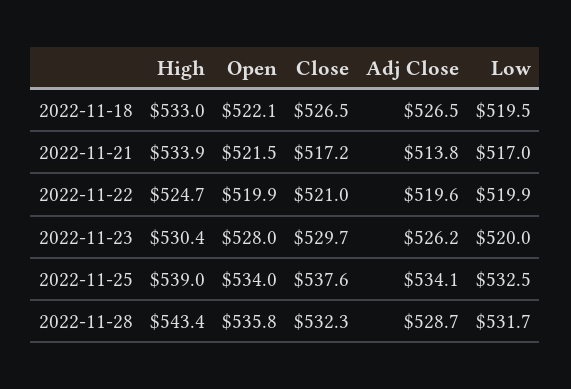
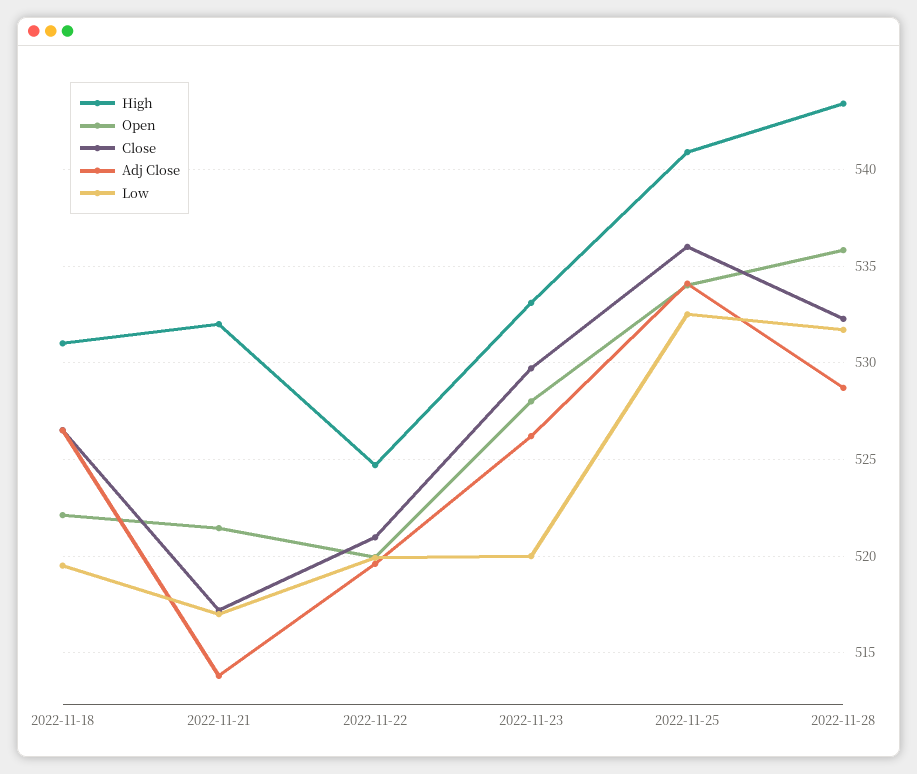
High, 2022-11-18: 533 -> 531
High, 2022-11-21: 533.9 -> 532
High, 2022-11-23: 530.4 -> 533
High, 2022-11-25: 539 -> 541
Close, 2022-11-25: 537.6 -> 536

